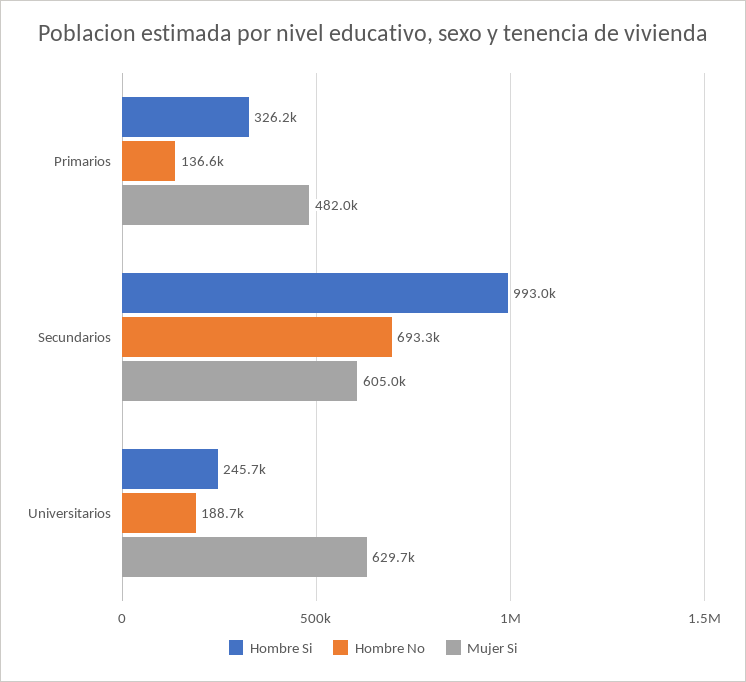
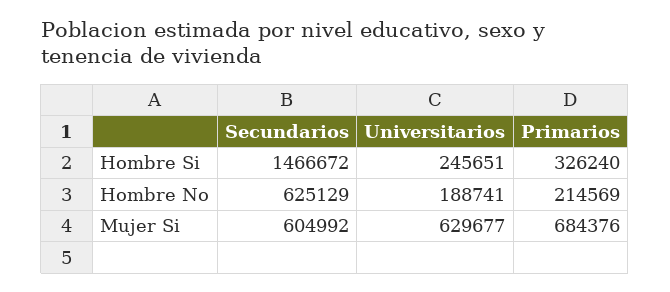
Hombre No, Primarios: 136600 -> 214569
Mujer Si, Primarios: 482000 -> 684376
Hombre Si, Secundarios: 993000 -> 1466672
Hombre No, Secundarios: 693300 -> 625129

